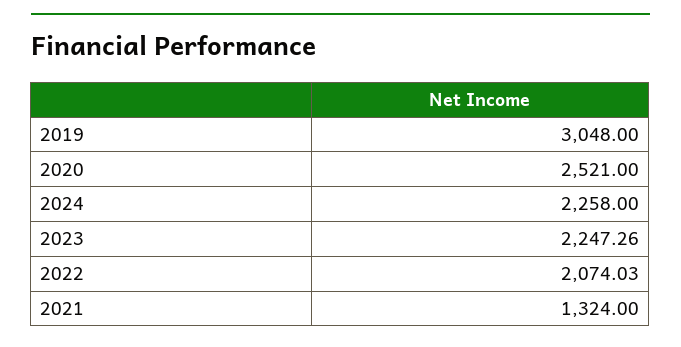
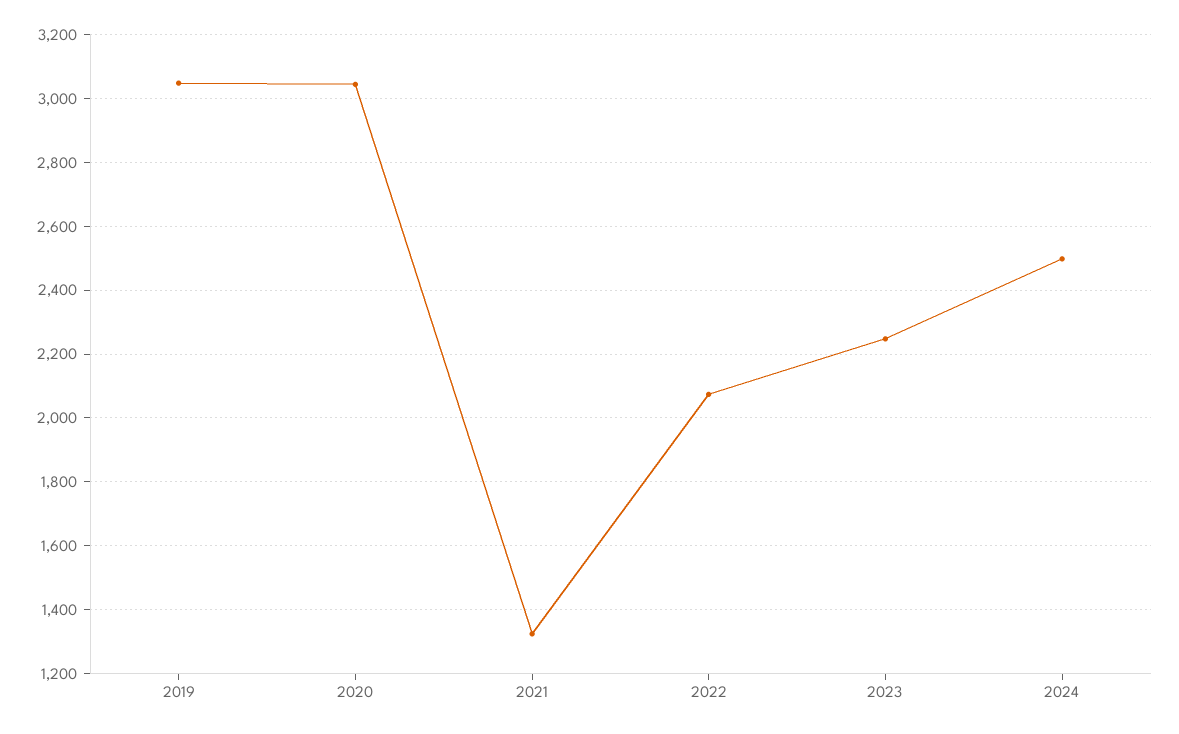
2020: 2521 -> 3040
2024: 2258 -> 2500

